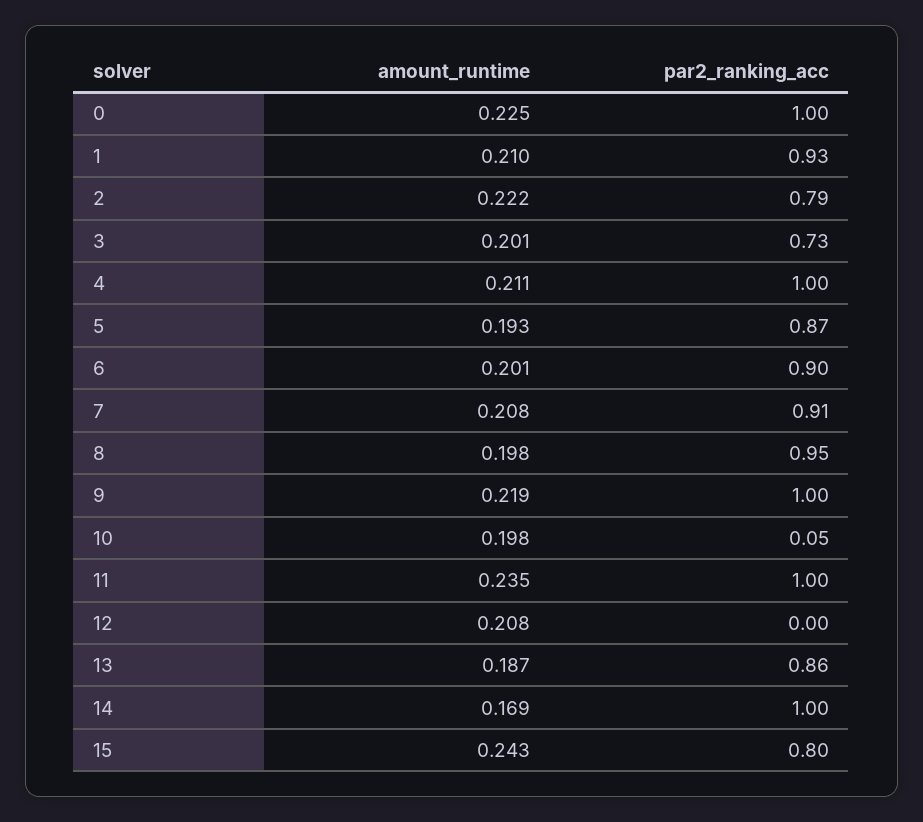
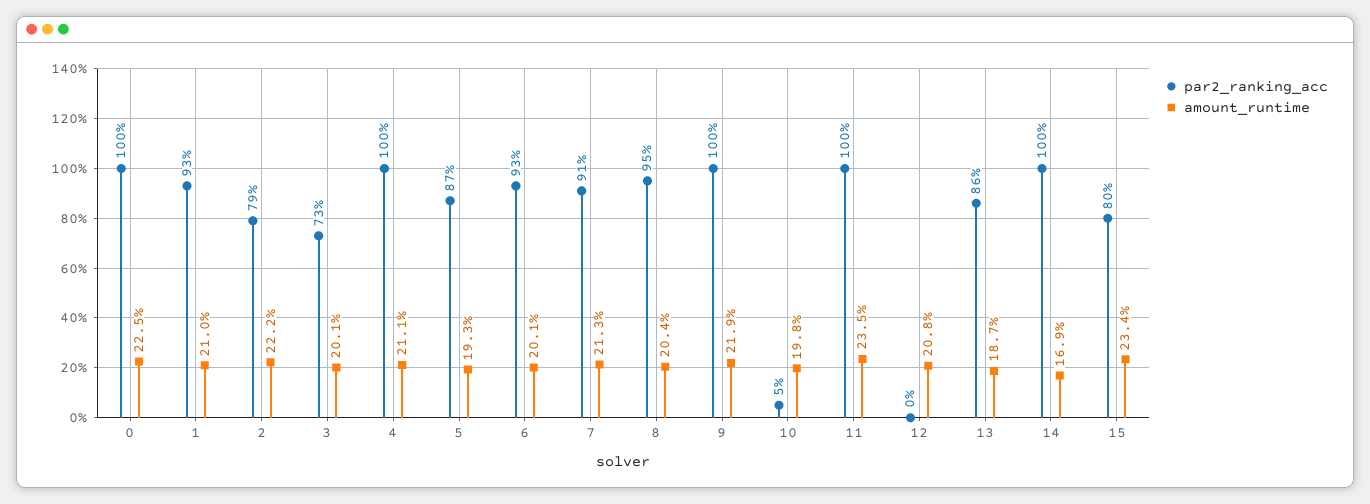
par2_ranking_acc, 6: 0.9 -> 0.93
amount_runtime, 7: 0.208 -> 0.213
amount_runtime, 8: 0.198 -> 0.204
amount_runtime, 15: 0.243 -> 0.234

